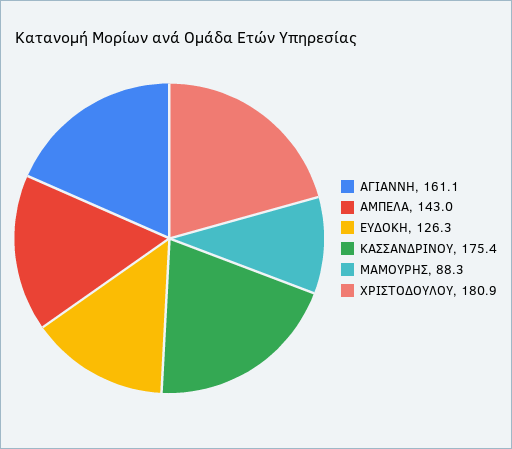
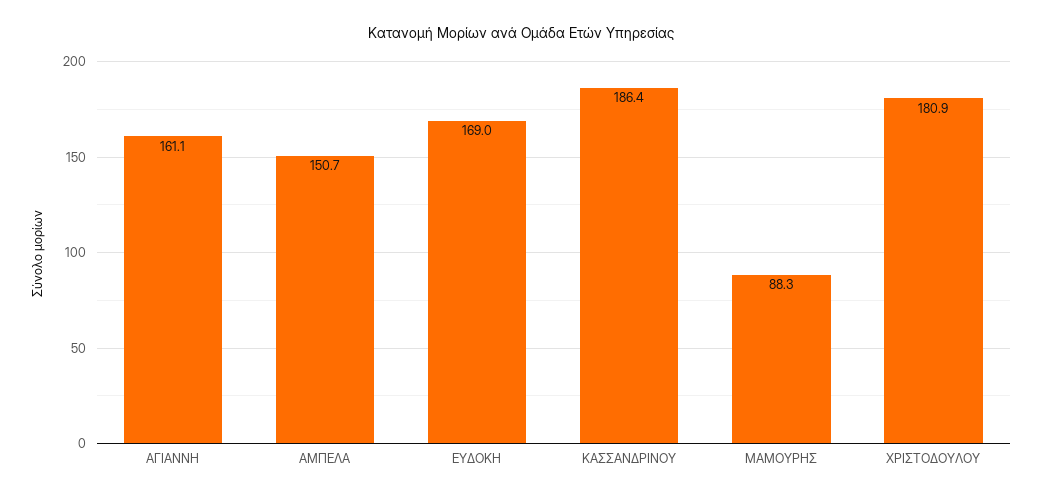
ΑΜΠΕΛΑ: 143 -> 150.7
ΕΥΔΟΚΗ: 126.3 -> 169
ΚΑΣΣΑΝΔΡΙΝΟΥ: 175.4 -> 186.4

